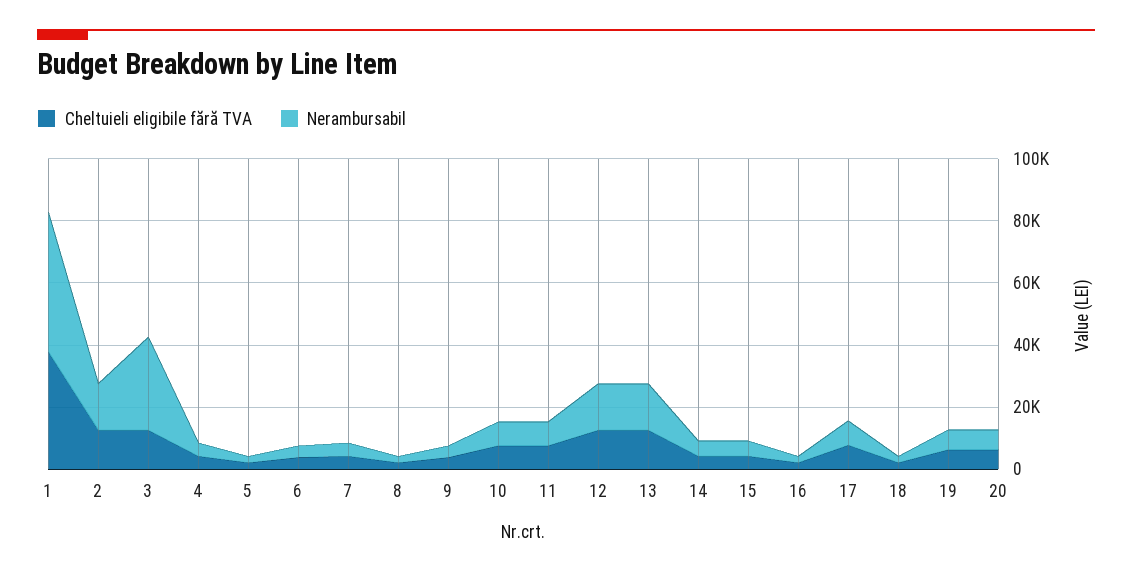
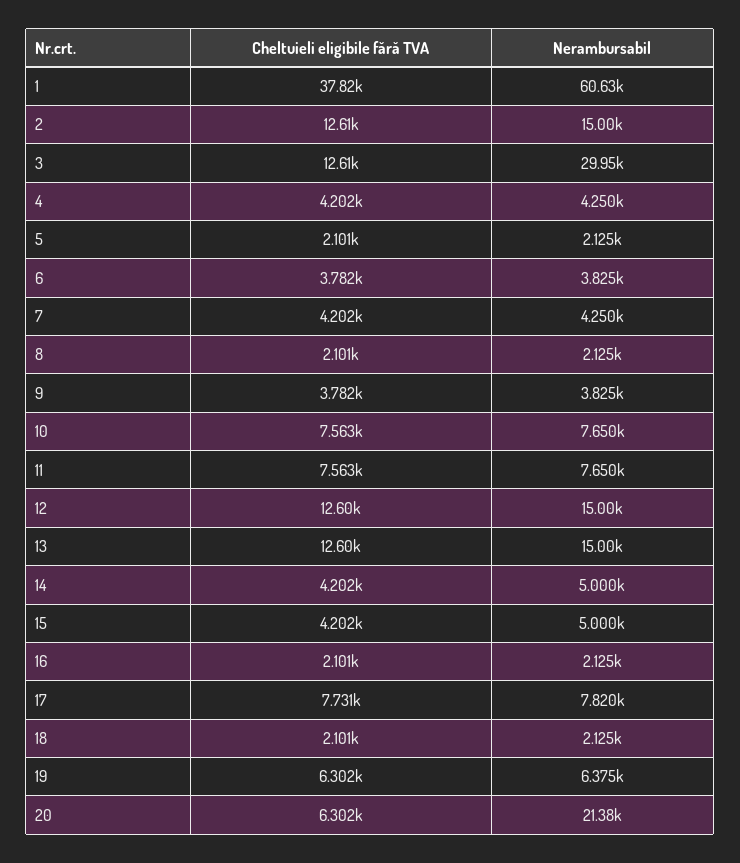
Nerambursabil, 1: 45000 -> 60630
Nerambursabil, 20: 5000 -> 21380

